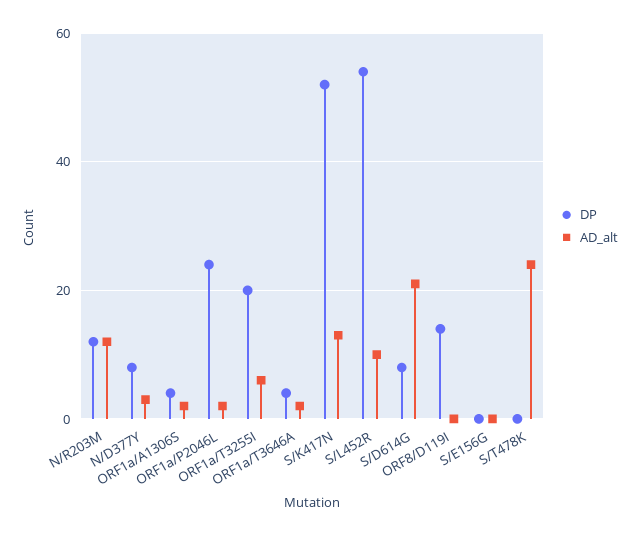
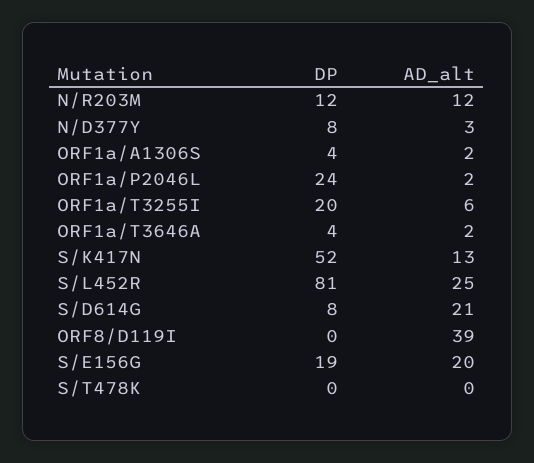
DP, S/L452R: 55 -> 81
AD_alt, S/L452R: 10 -> 25
DP, ORF8/D119I: 15 -> 0
AD_alt, ORF8/D119I: 0 -> 39
DP, S/E156G: 0 -> 19
AD_alt, S/E156G: 0 -> 20
AD_alt, S/T478K: 25 -> 0

